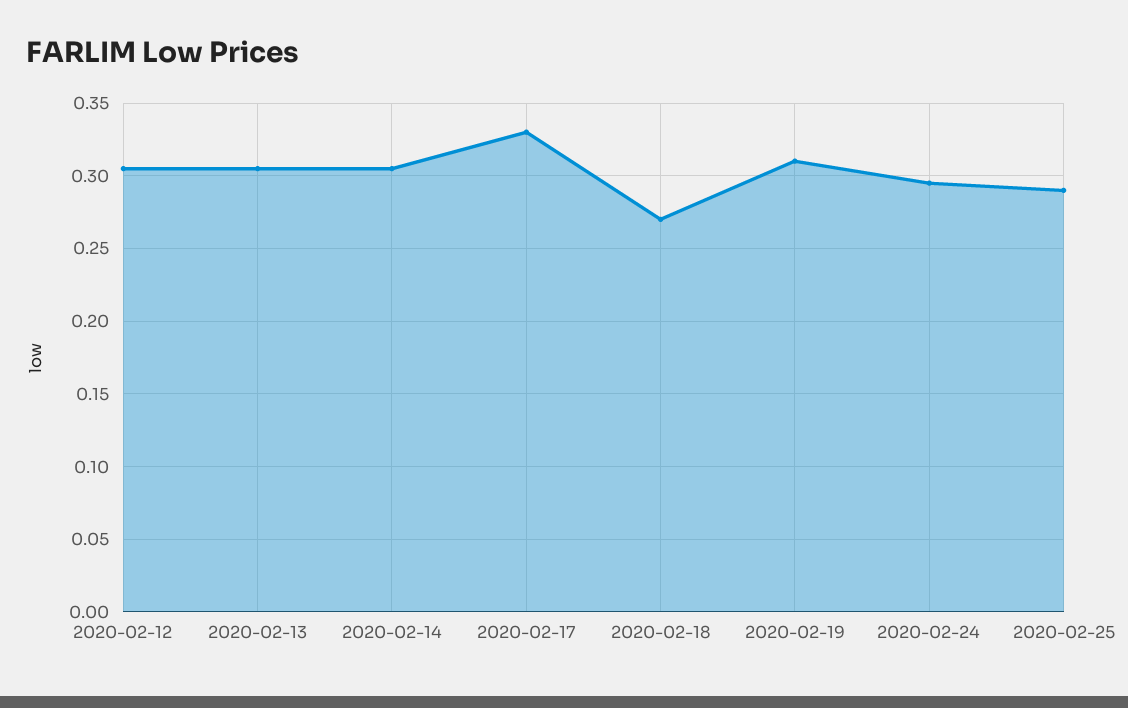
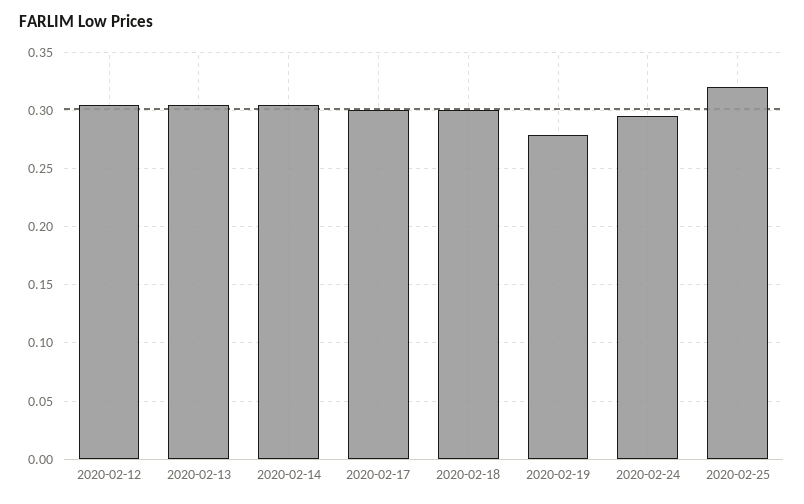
2020-02-17: 0.33 -> 0.3
2020-02-18: 0.27 -> 0.3
2020-02-19: 0.31 -> 0.28
2020-02-25: 0.29 -> 0.32

